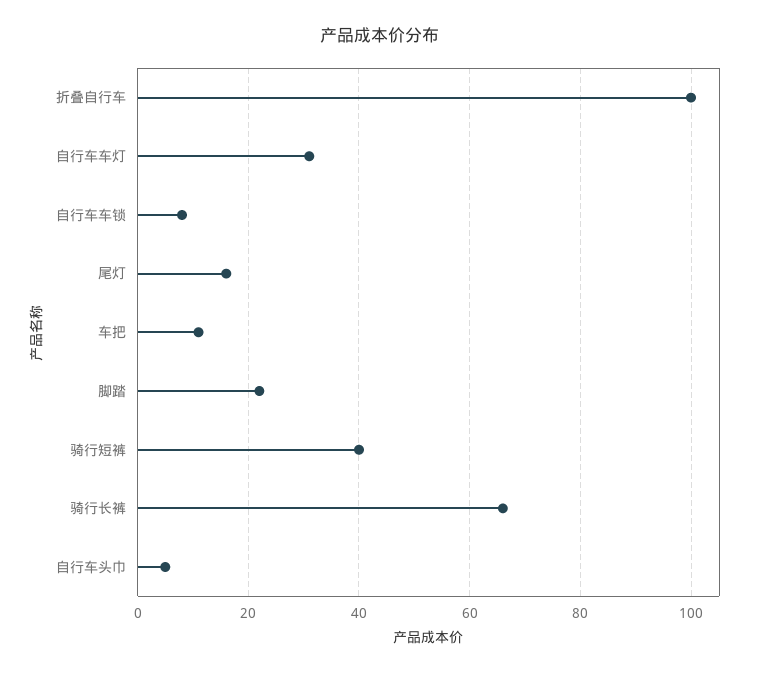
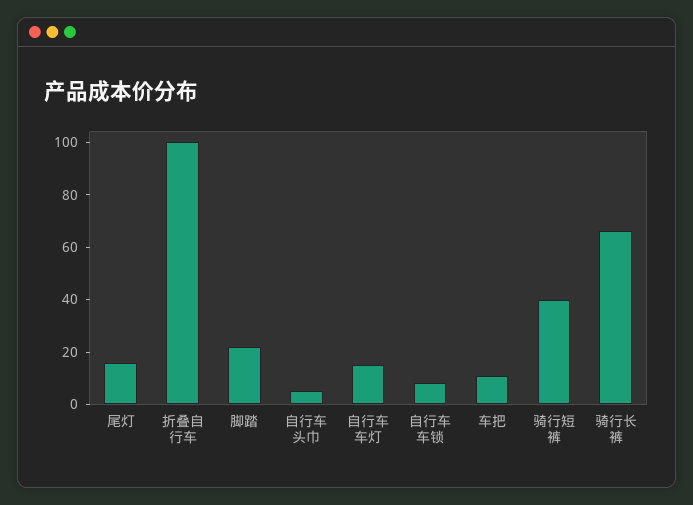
自行车车灯: 30 -> 15

